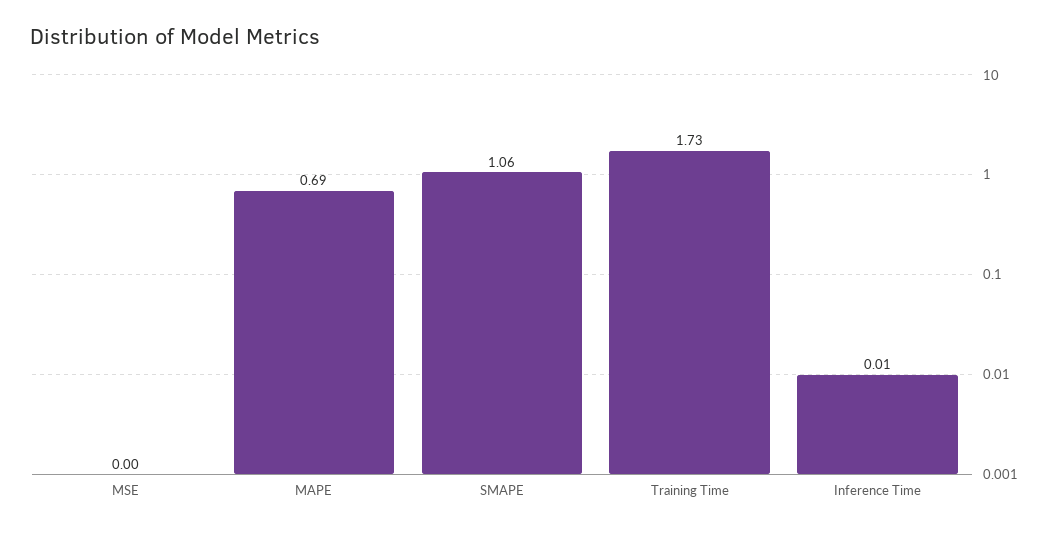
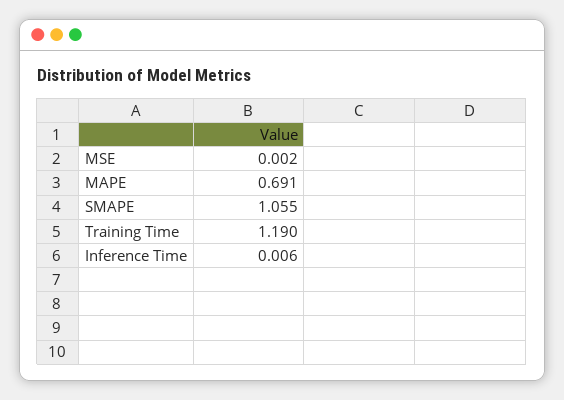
Training Time: 1.73 -> 1.19

